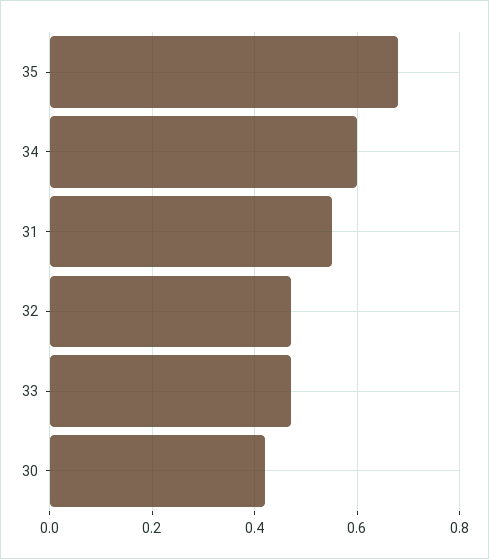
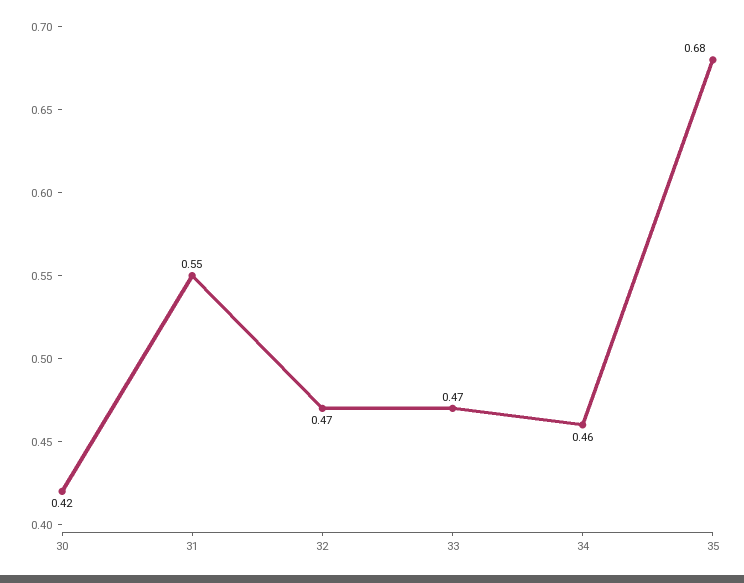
34: 0.6 -> 0.46

